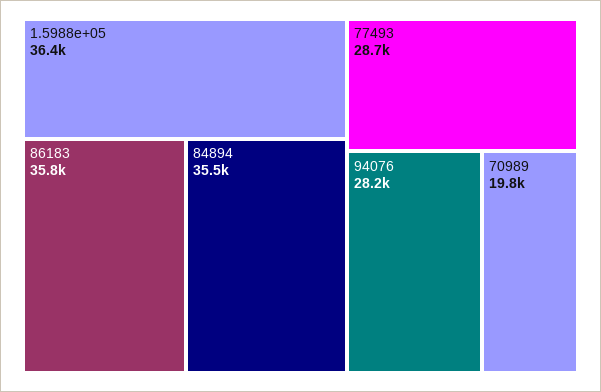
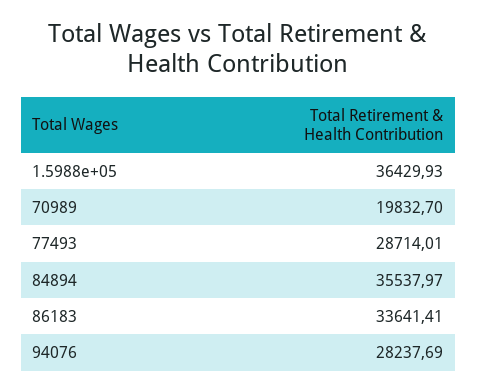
86183: 35800 -> 33641.41

